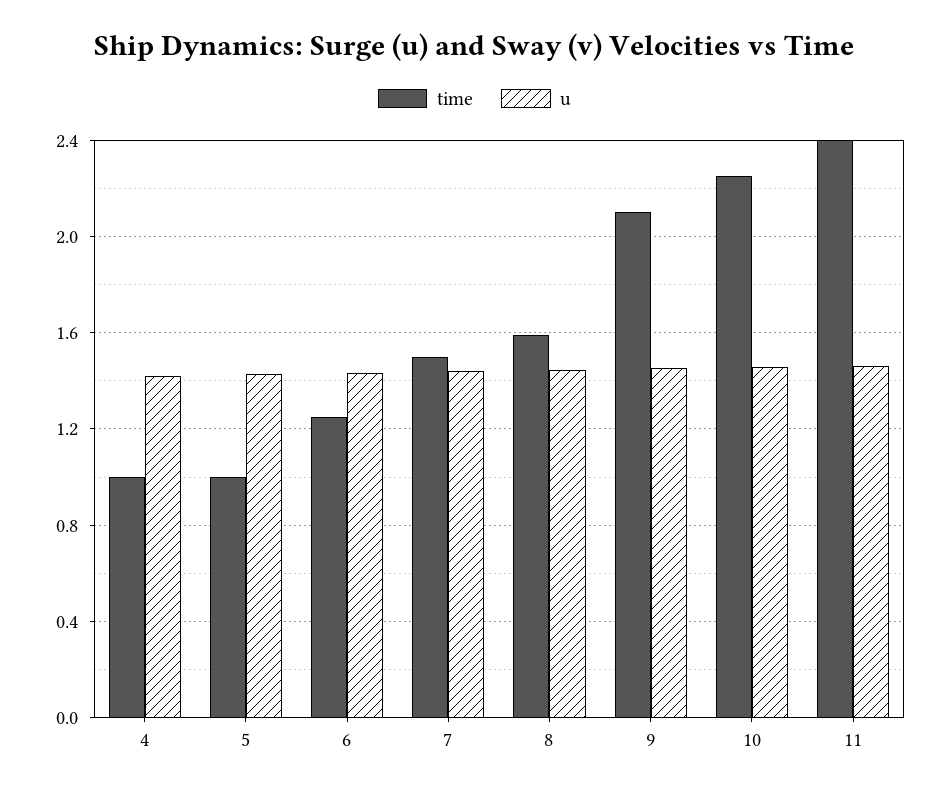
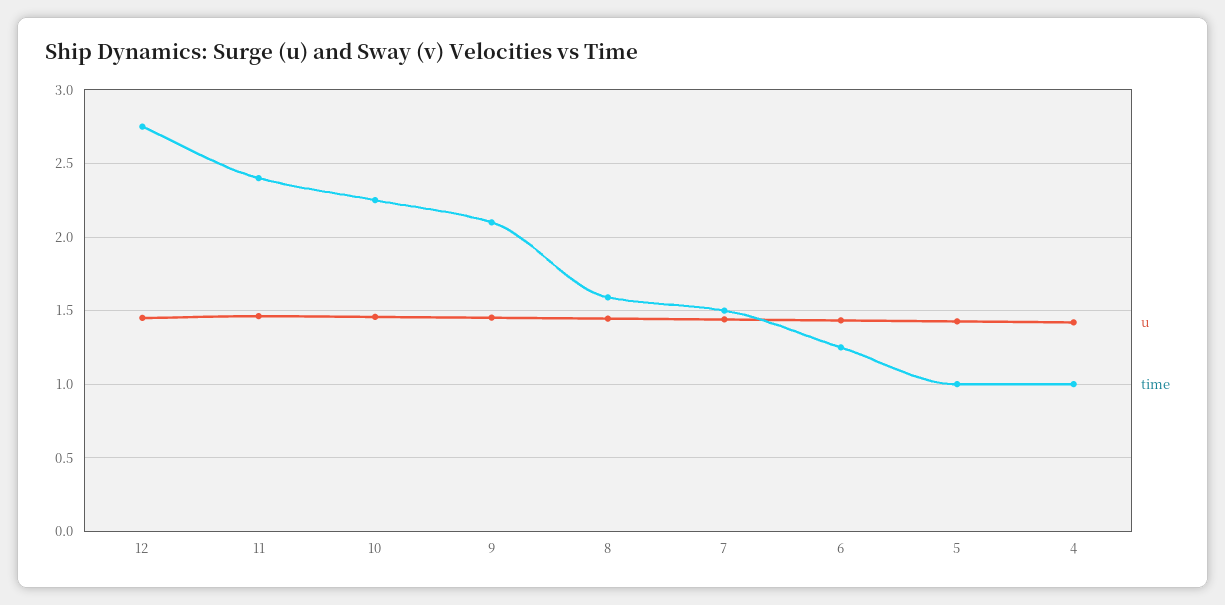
u, 12: none -> 1.45
time, 12: none -> 2.75

